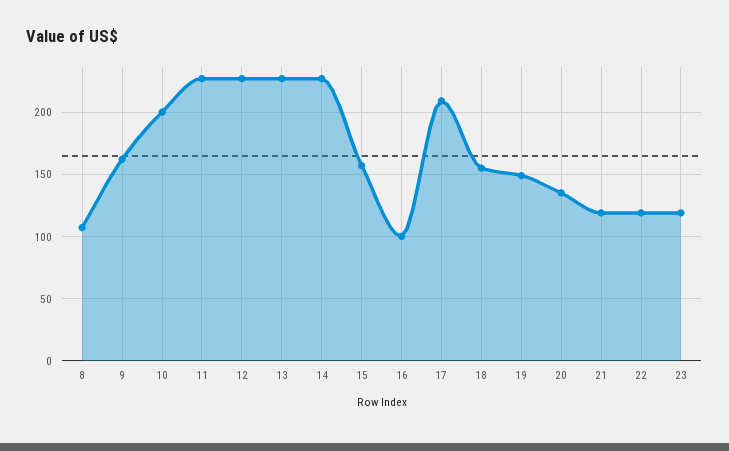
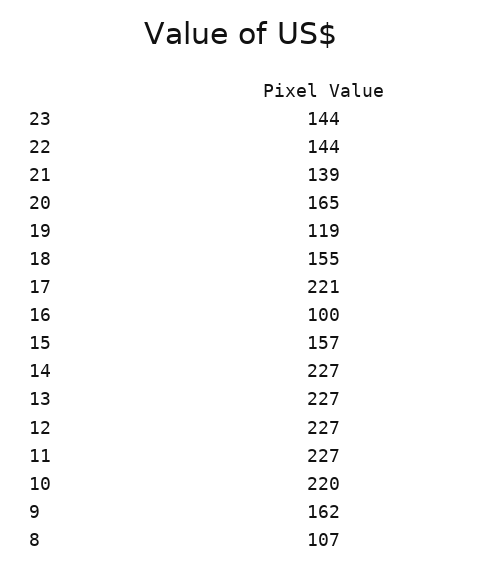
10: 200 -> 220
17: 210 -> 221
19: 150 -> 119
20: 135 -> 165
21: 120 -> 139
22: 120 -> 144
23: 120 -> 144

